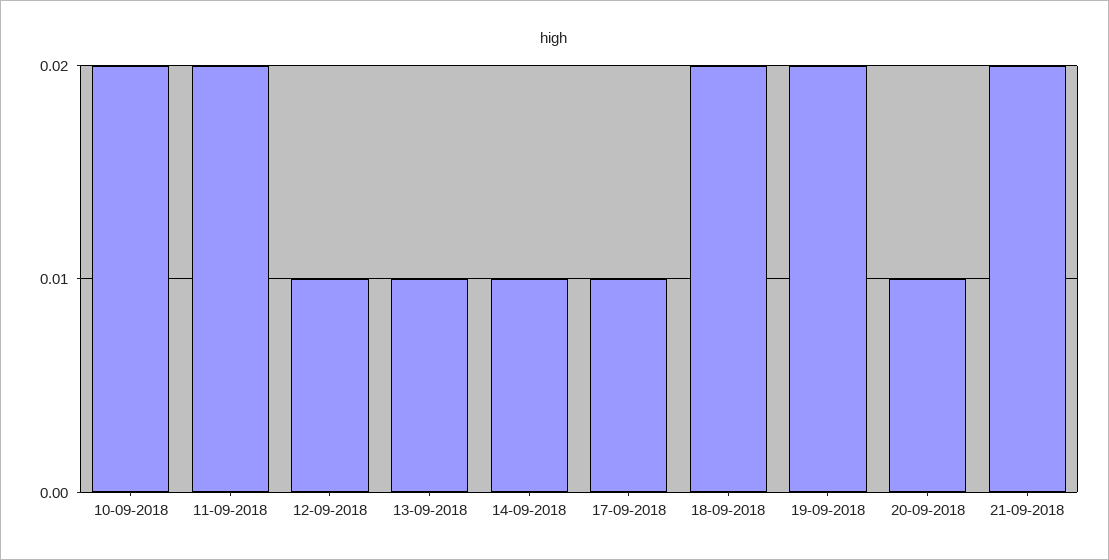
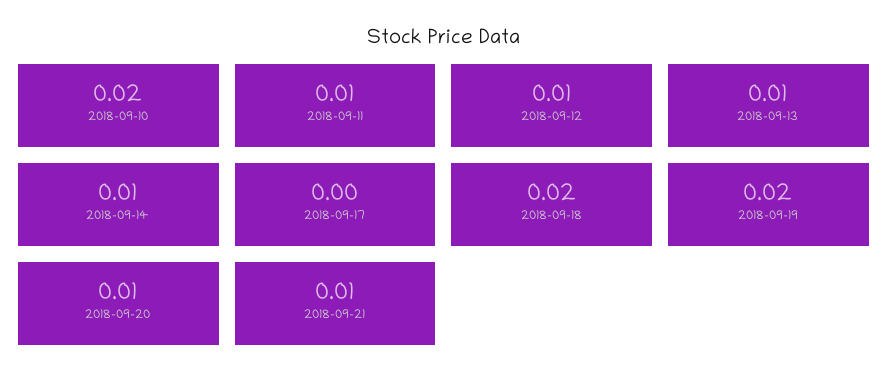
11-09-2018: 0.02 -> 0.01
17-09-2018: 0.01 -> 0
21-09-2018: 0.02 -> 0.01

